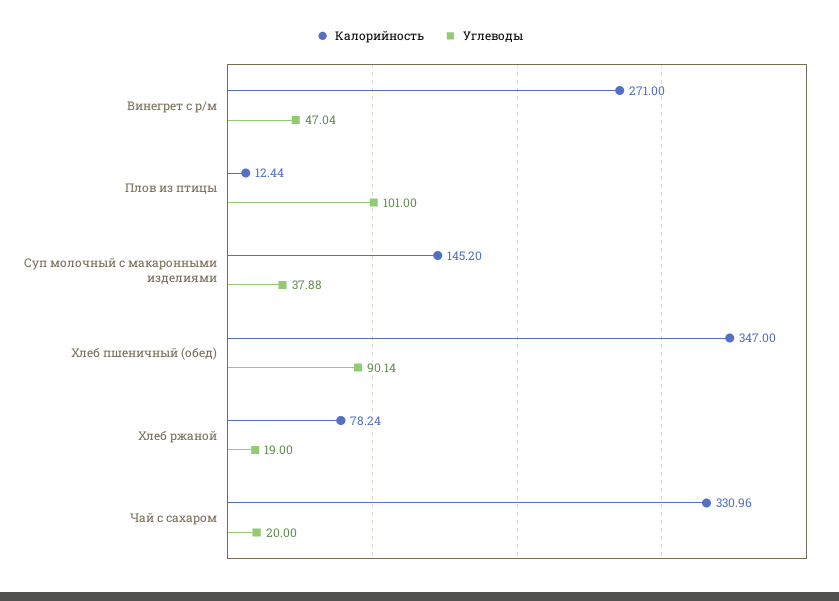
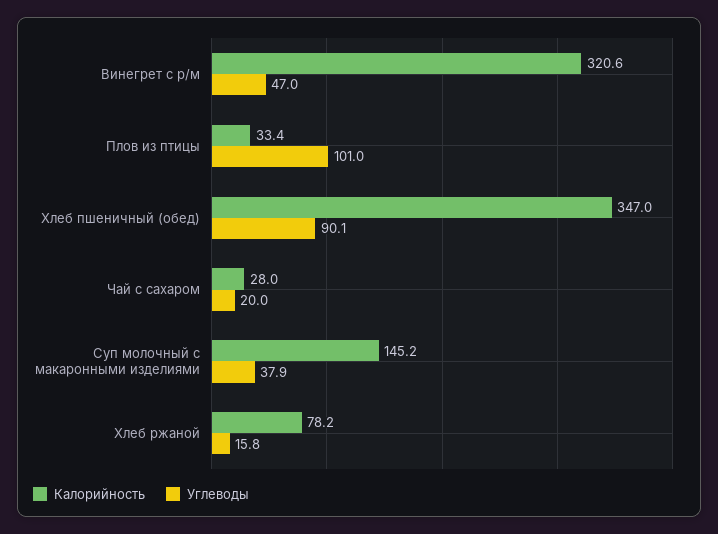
Калорийность, Винегрет с р/м: 271 -> 320.6
Калорийность, Плов из птицы: 12.44 -> 33.4
Углеводы, Хлеб ржаной: 19 -> 15.8
Калорийность, Чай с сахаром: 330.96 -> 28

